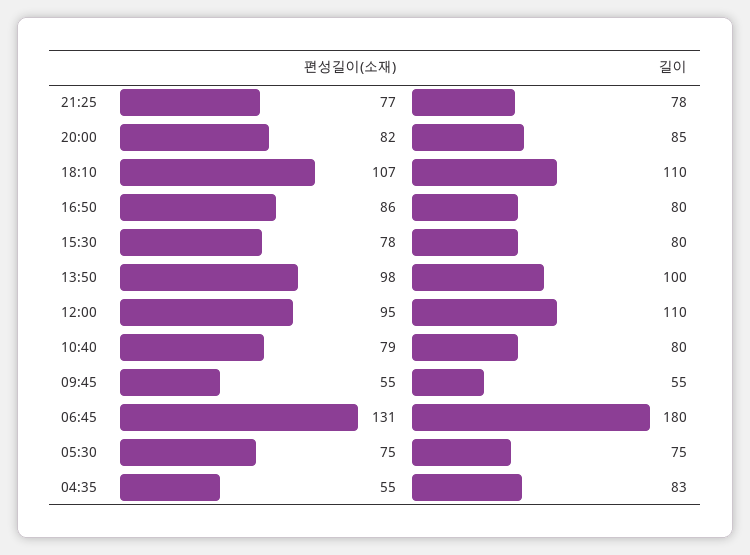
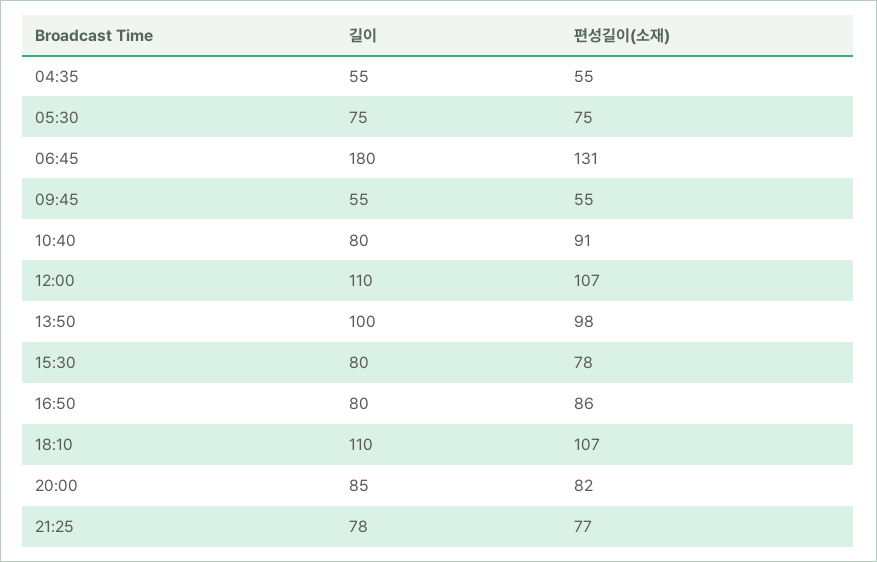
편성길이(소재), 12:00: 95 -> 107
편성길이(소재), 10:40: 79 -> 91
길이, 04:35: 83 -> 55

